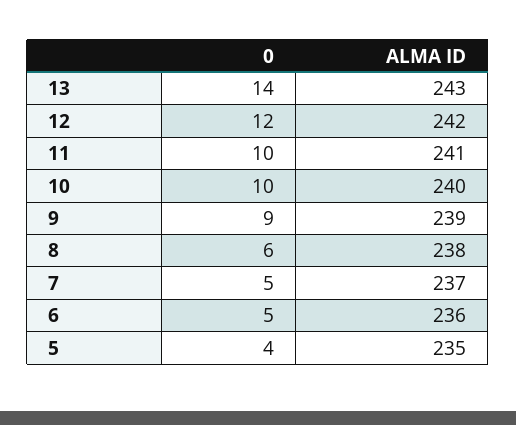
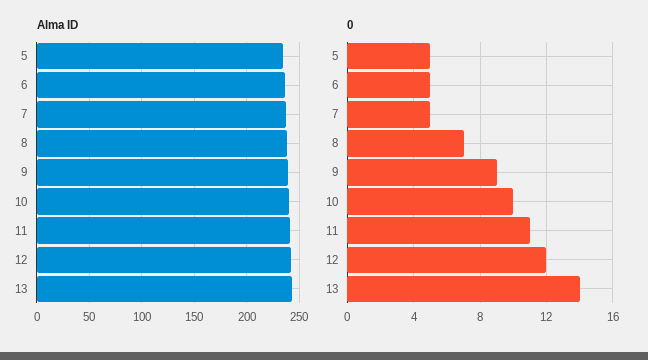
0, 11: 10 -> 11
0, 8: 6 -> 7
0, 5: 4 -> 5

